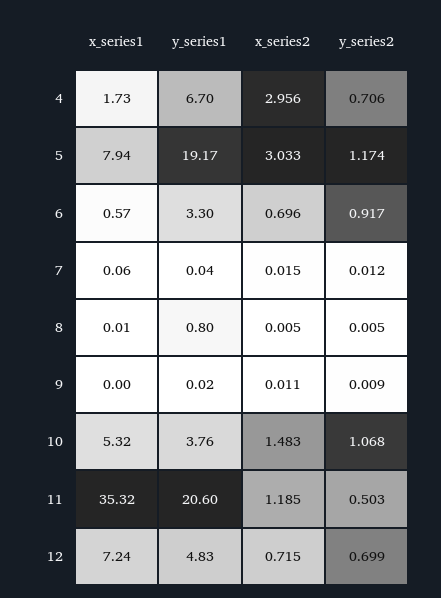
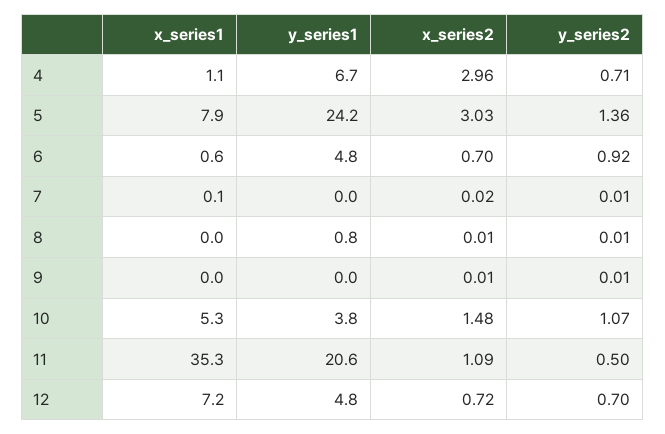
x_series1, 4: 1.73 -> 1.1
y_series1, 5: 19.17 -> 24.2
y_series2, 5: 1.174 -> 1.36
y_series1, 6: 3.3 -> 4.8
x_series2, 11: 1.185 -> 1.09

